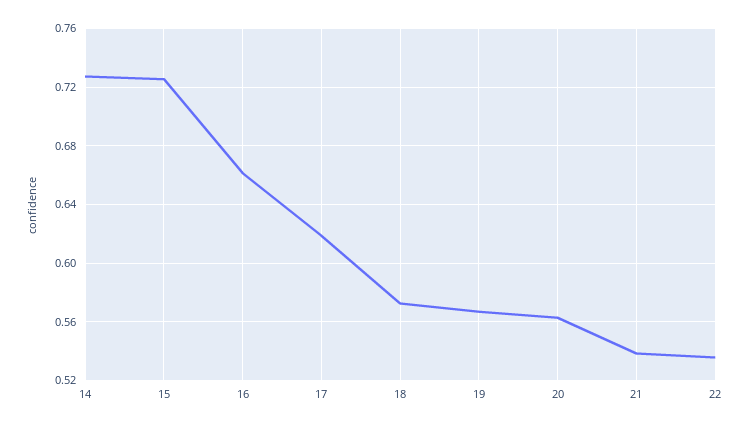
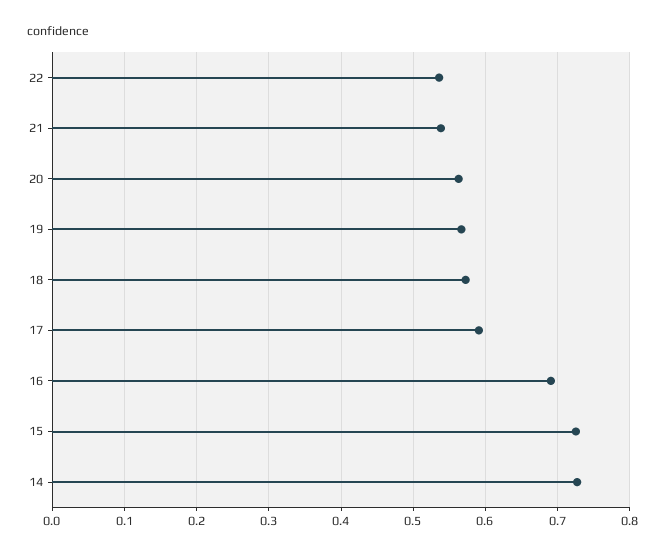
16: 0.66 -> 0.69
17: 0.62 -> 0.59

